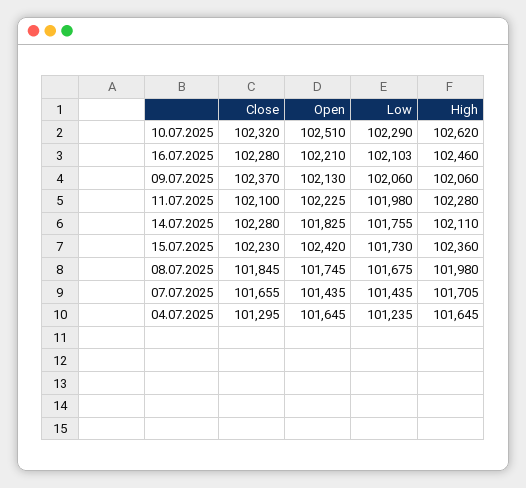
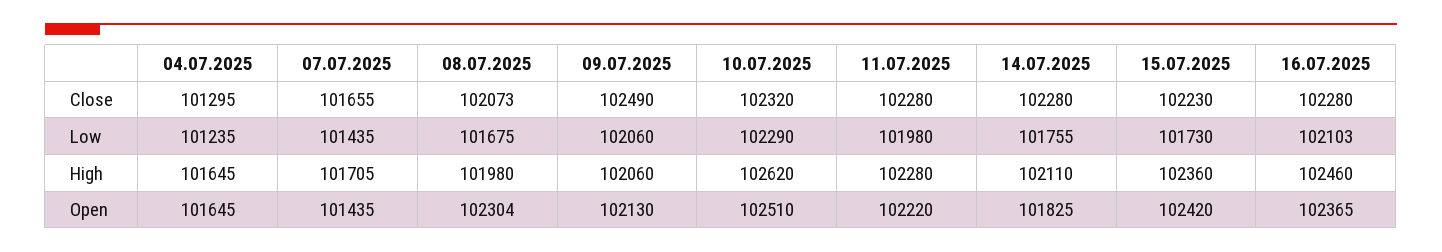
Open, 16.07.2025: 102210 -> 102365
Close, 09.07.2025: 102370 -> 102490
Close, 11.07.2025: 102100 -> 102280
Open, 11.07.2025: 102225 -> 102220
Close, 08.07.2025: 101845 -> 102073
Open, 08.07.2025: 101745 -> 102304

